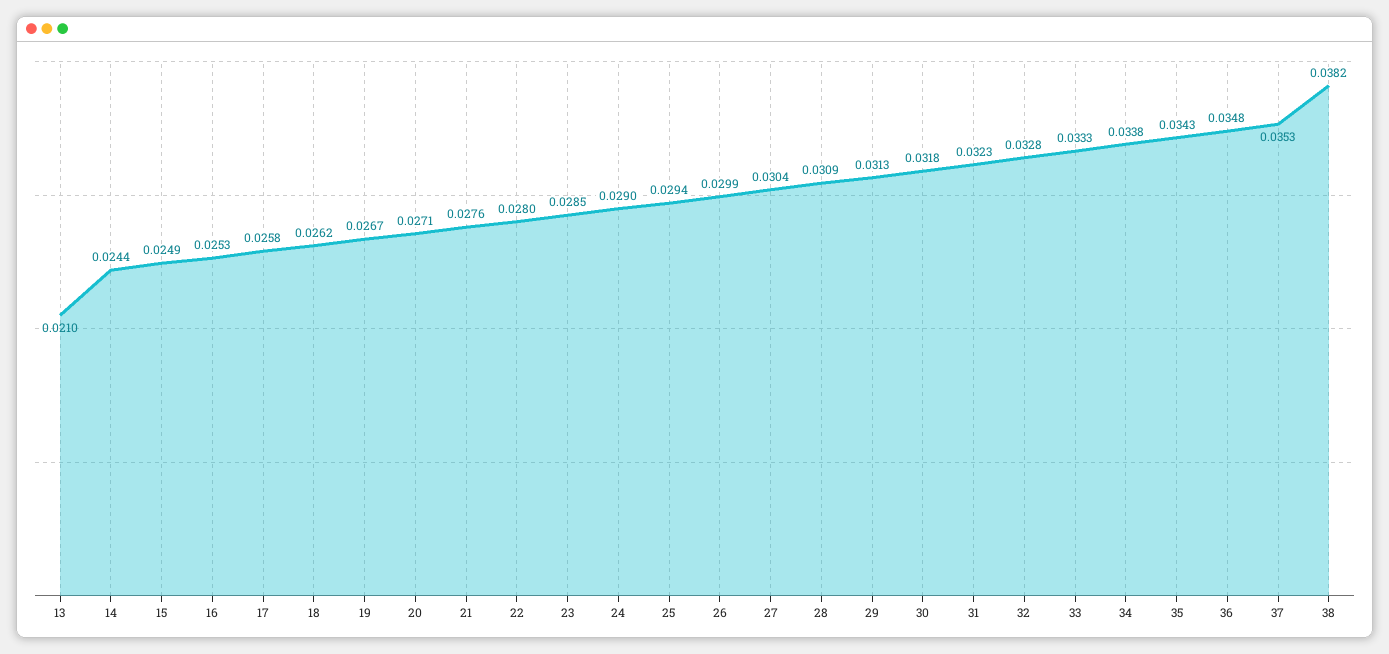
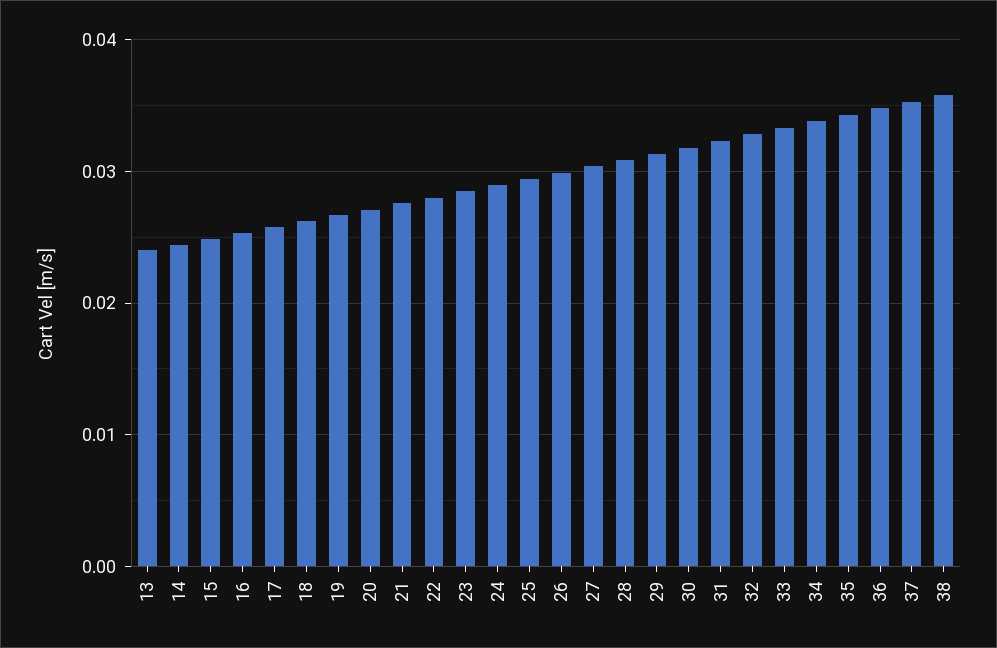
13: 0.021 -> 0.024
38: 0.0382 -> 0.036

